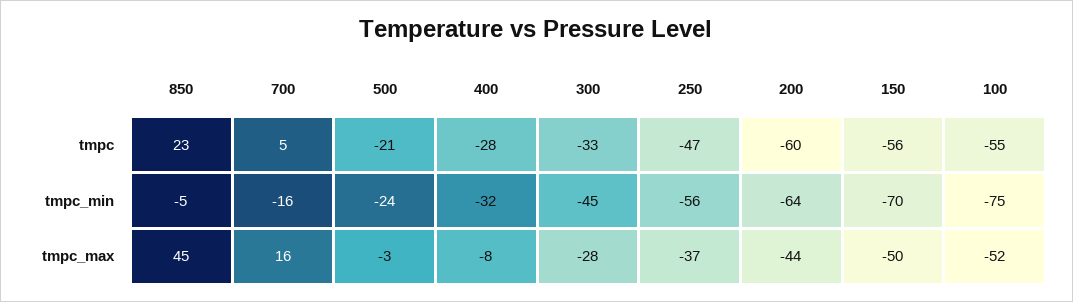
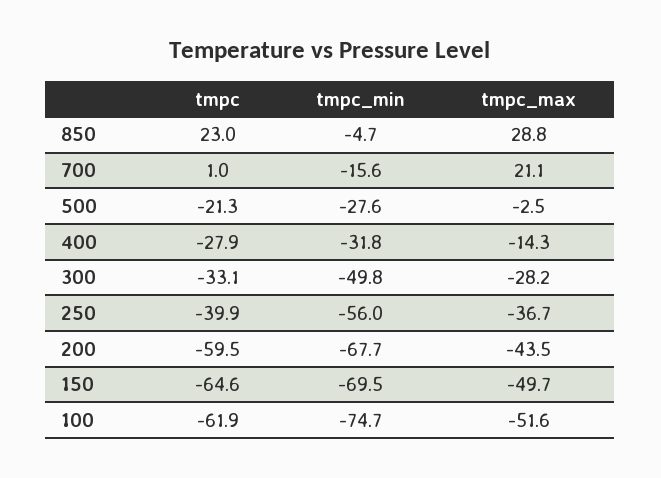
700, tmpc: 5 -> 1
250, tmpc: -47 -> -39.9
150, tmpc: -56 -> -64.6
100, tmpc: -55 -> -61.9
500, tmpc_min: -24 -> -27.6
300, tmpc_min: -45 -> -49.8
200, tmpc_min: -64 -> -67.7
850, tmpc_max: 45 -> 28.8
700, tmpc_max: 16 -> 21.1
400, tmpc_max: -8 -> -14.3

